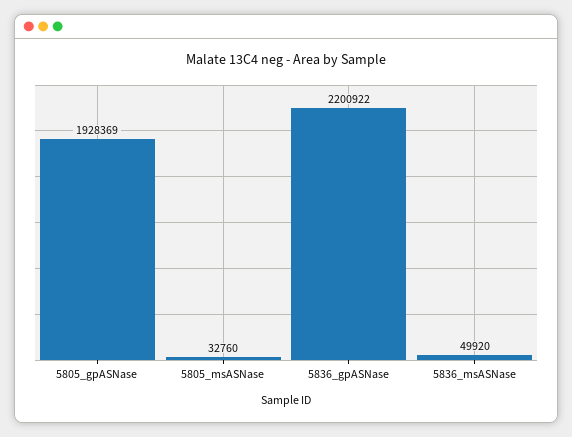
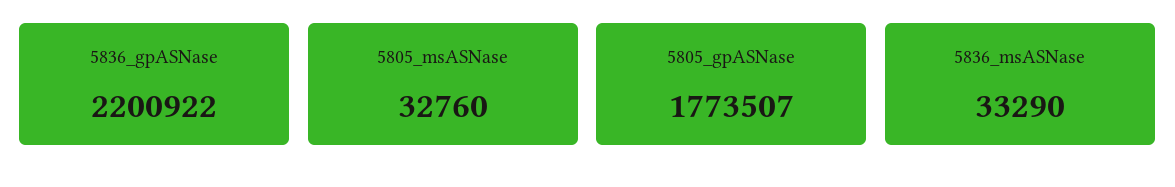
5805_gpASNase: 1928369 -> 1773507
5836_msASNase: 49920 -> 33290

